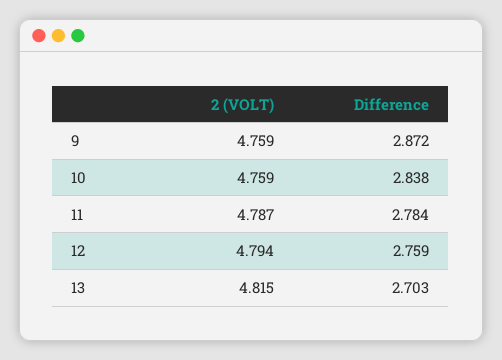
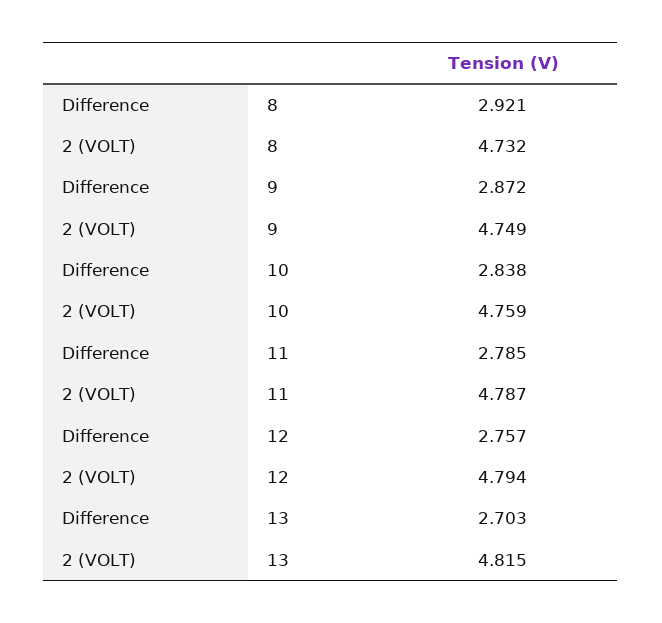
2 (VOLT), 9: 4.759 -> 4.749
Difference, 11: 2.784 -> 2.785
Difference, 12: 2.759 -> 2.757
Difference, 8: none -> 2.921
2 (VOLT), 8: none -> 4.732

